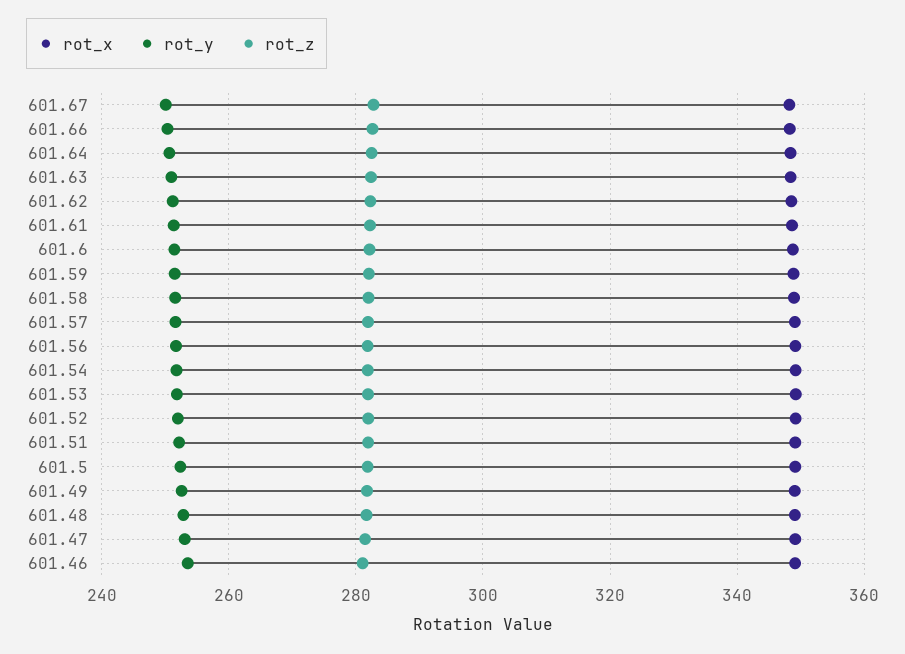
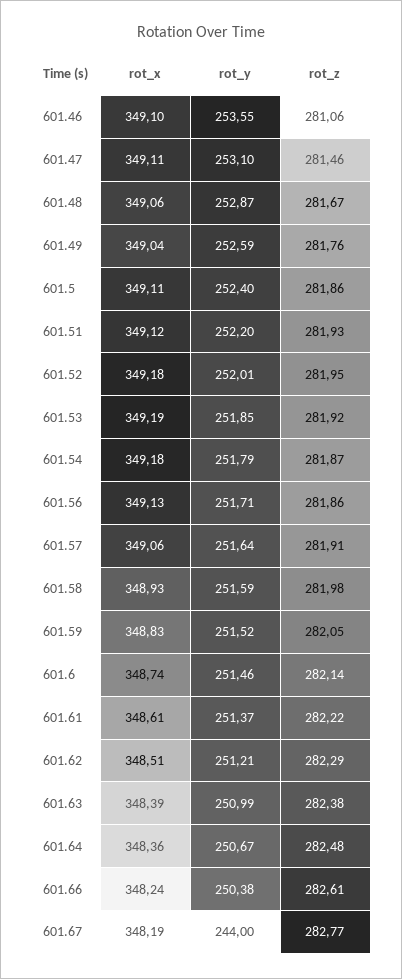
rot_y, 601.67: 250 -> 244

